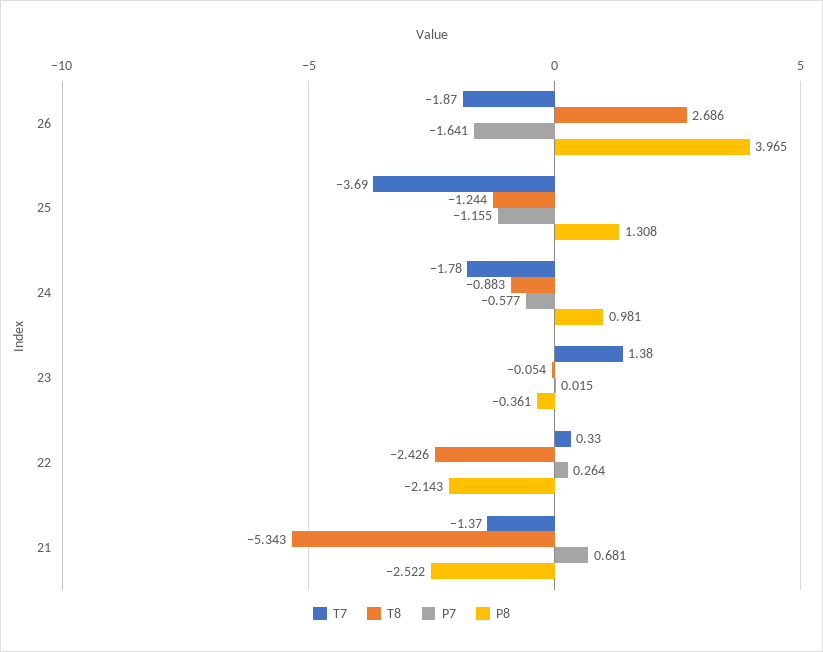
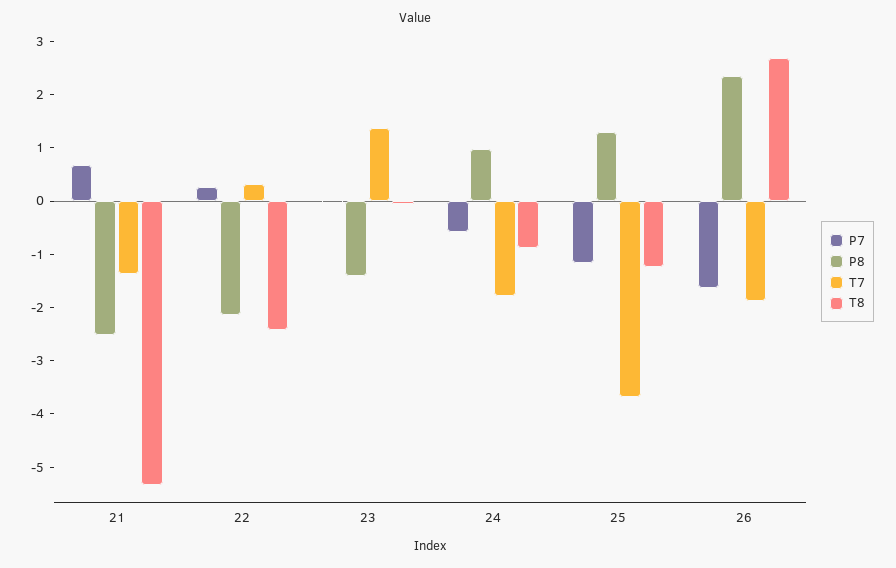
P8, 26: 3.965 -> 2.4
P8, 23: -0.361 -> -1.4

